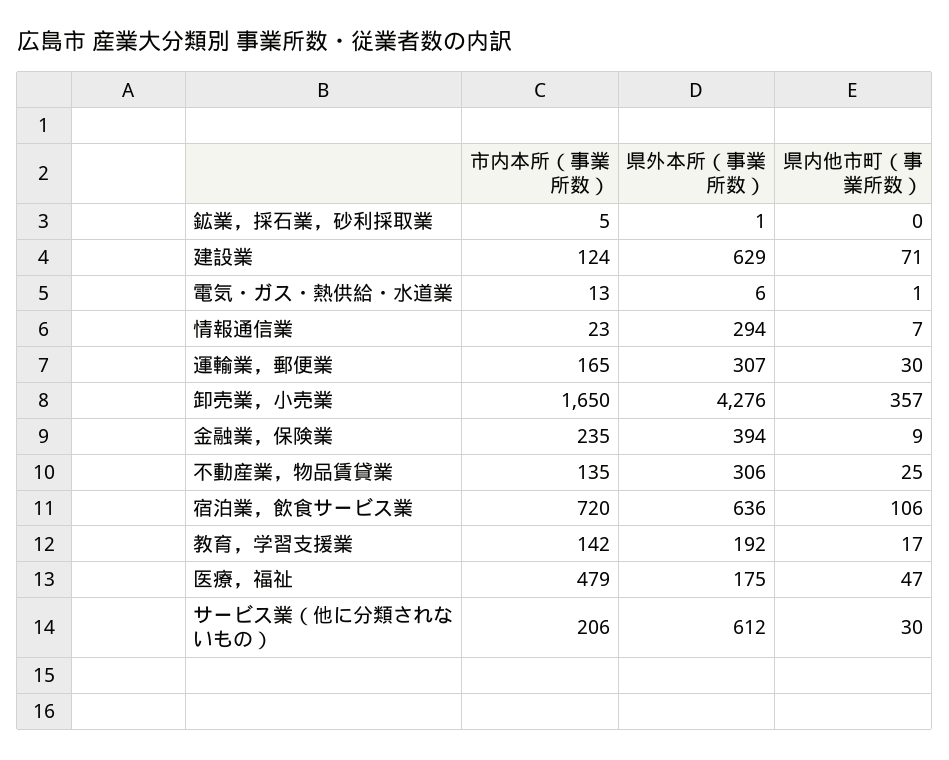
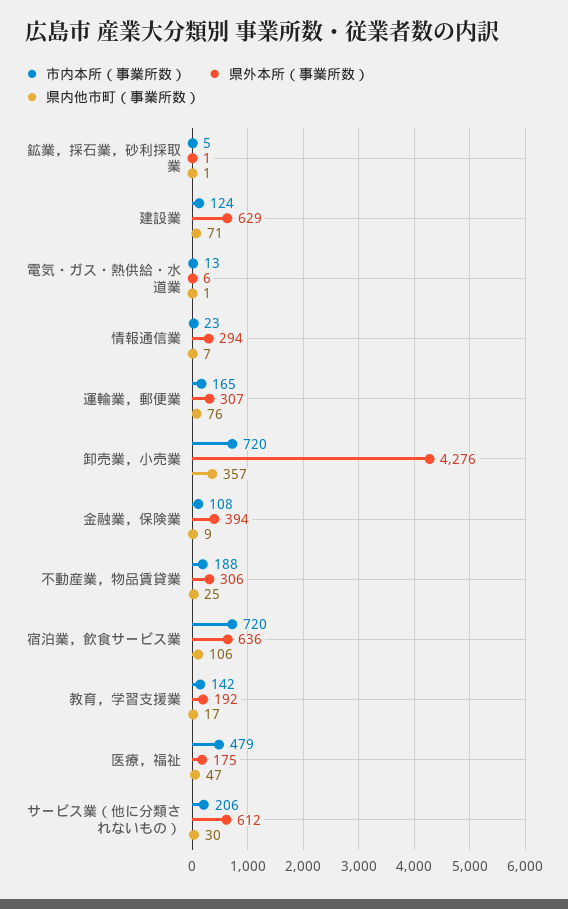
県内他市町（事業所数）, 鉱業，採石業，砂利採取業: 0 -> 1
県内他市町（事業所数）, 運輸業，郵便業: 30 -> 76
市内本所（事業所数）, 卸売業，小売業: 1650 -> 720
市内本所（事業所数）, 金融業，保険業: 235 -> 108
市内本所（事業所数）, 不動産業，物品賃貸業: 135 -> 188

